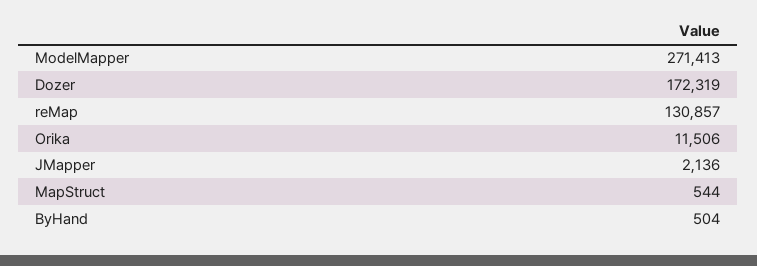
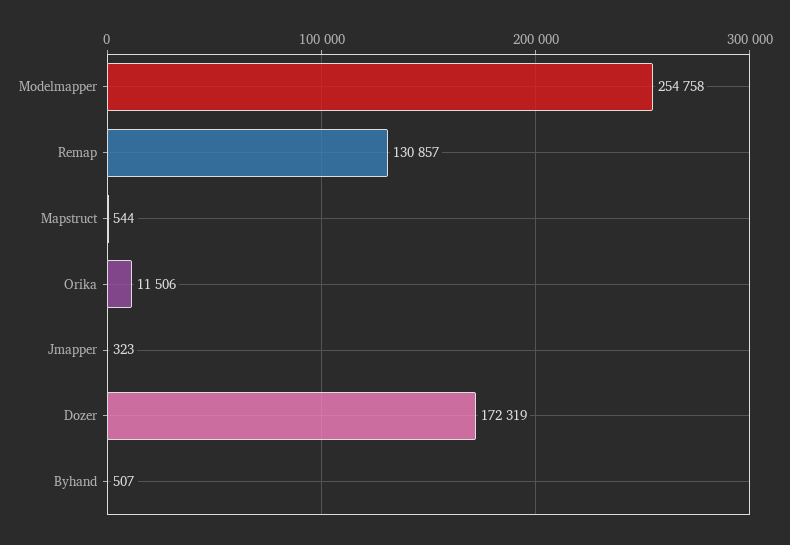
ModelMapper: 271413 -> 254758
JMapper: 2136 -> 323
ByHand: 504 -> 507

